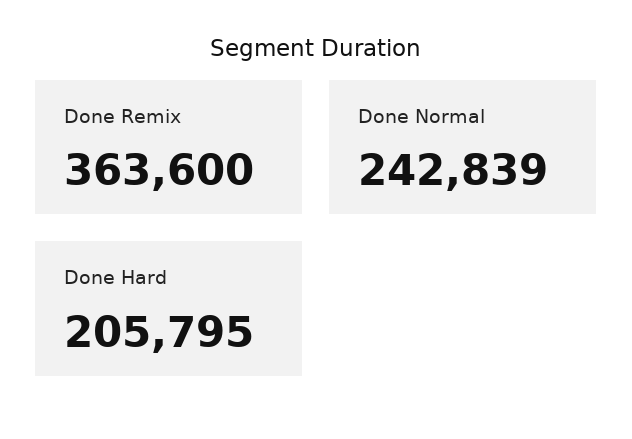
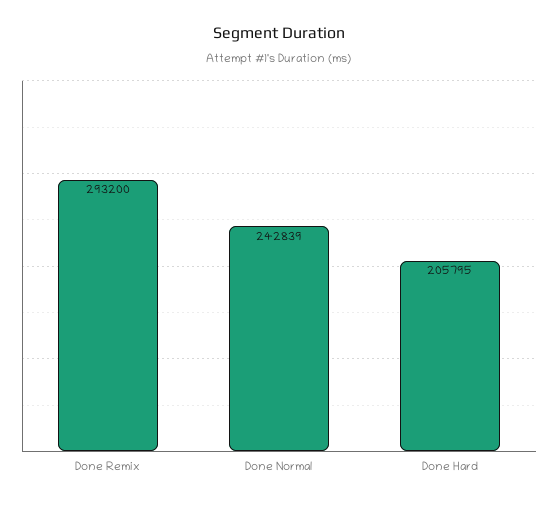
Done Remix: 363600 -> 293200

